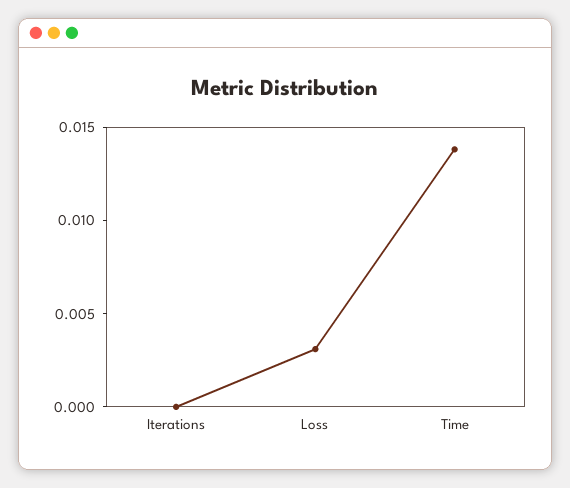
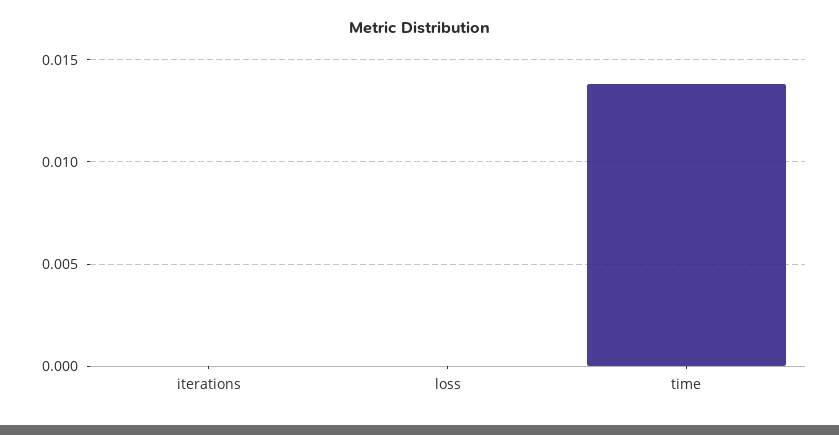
Loss: 0.003 -> 0

